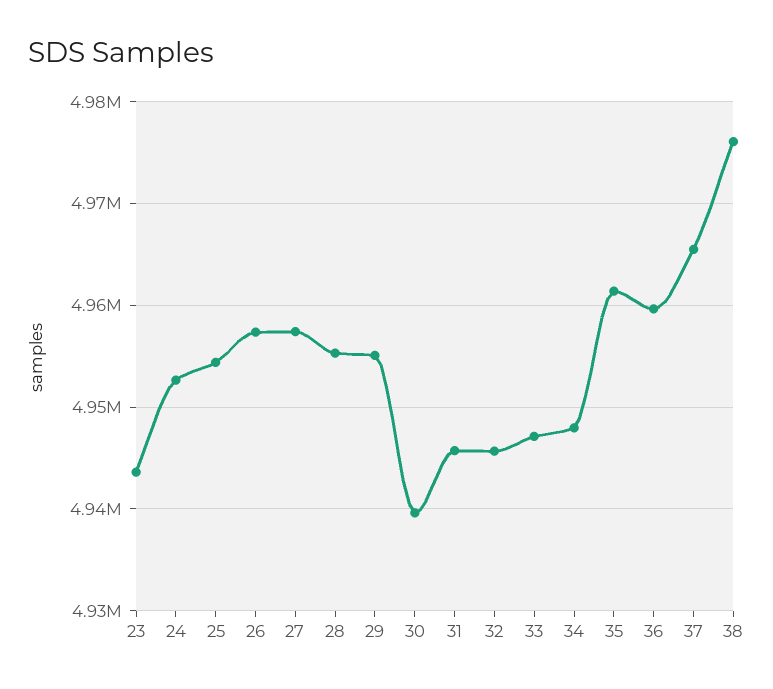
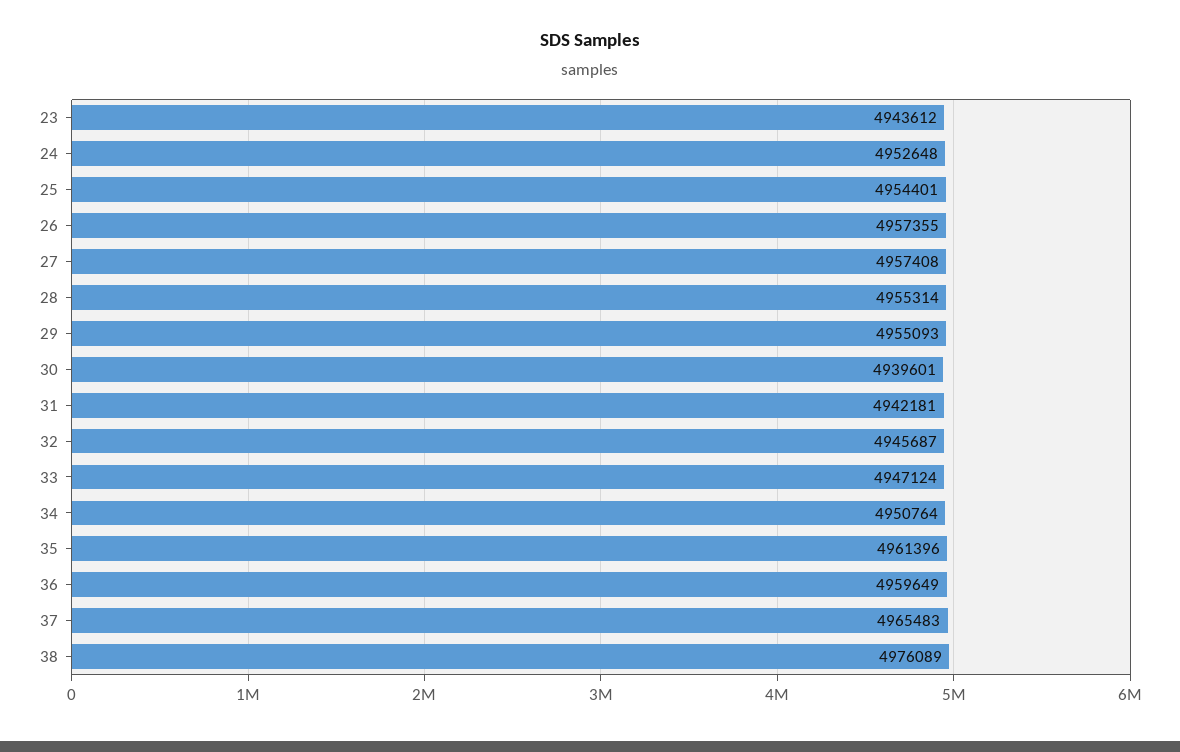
31: 4946000 -> 4942181
34: 4948000 -> 4950764

